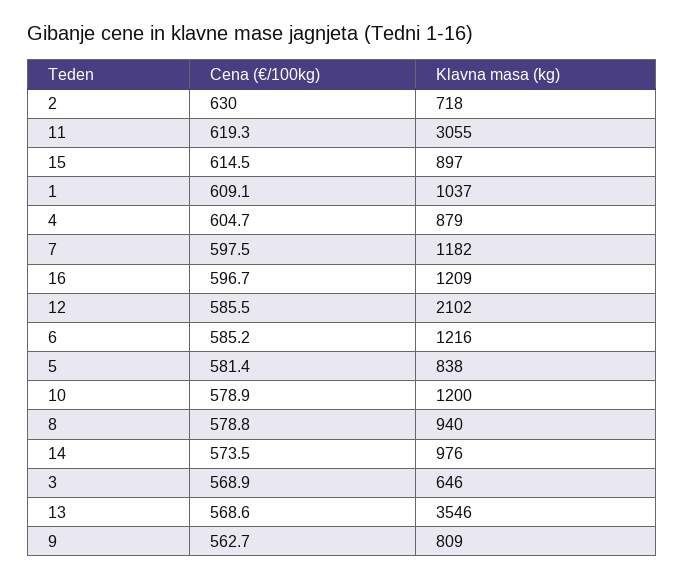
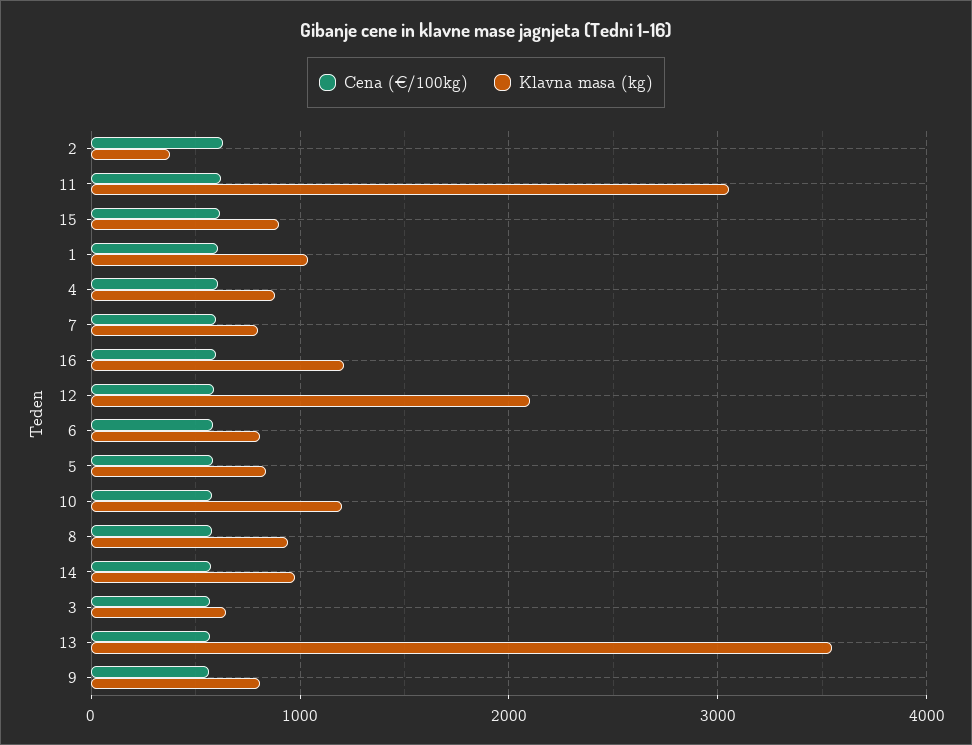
Klavna masa (kg), 2: 718 -> 400
Klavna masa (kg), 7: 1182 -> 800
Klavna masa (kg), 6: 1216 -> 800

